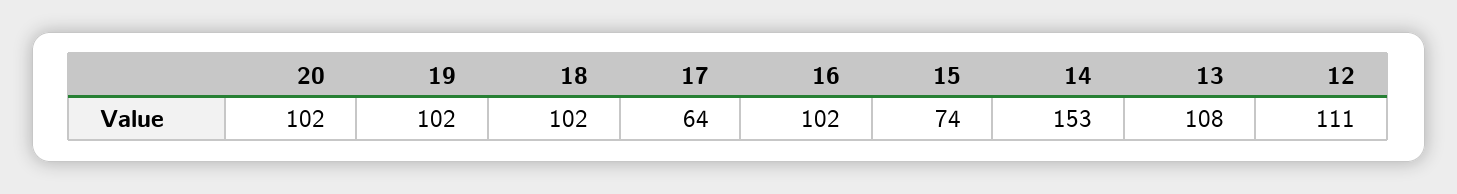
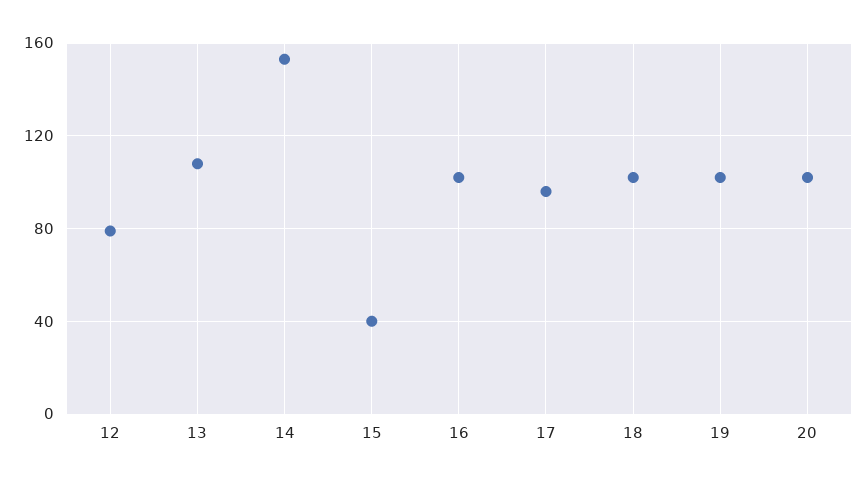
17: 64 -> 95
15: 74 -> 40
12: 111 -> 80

